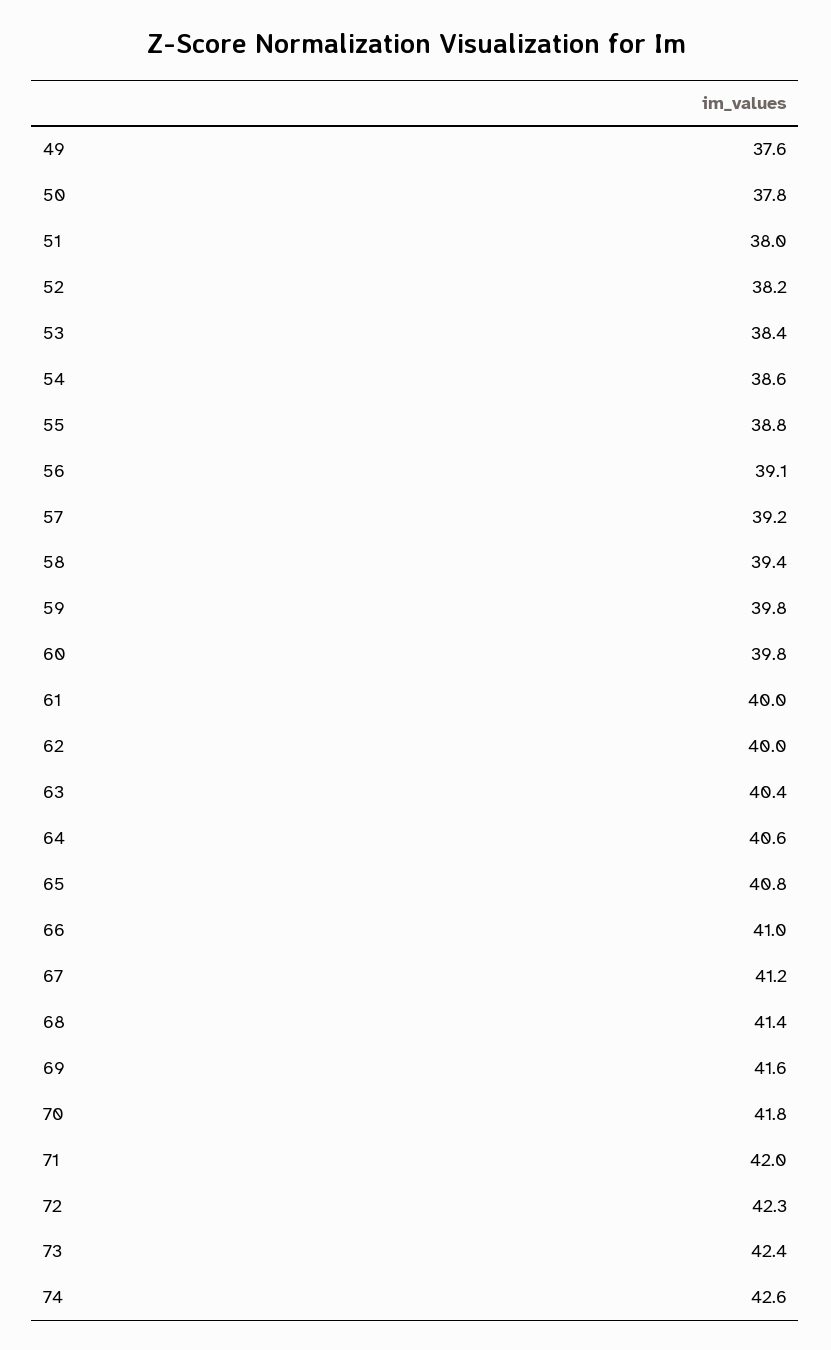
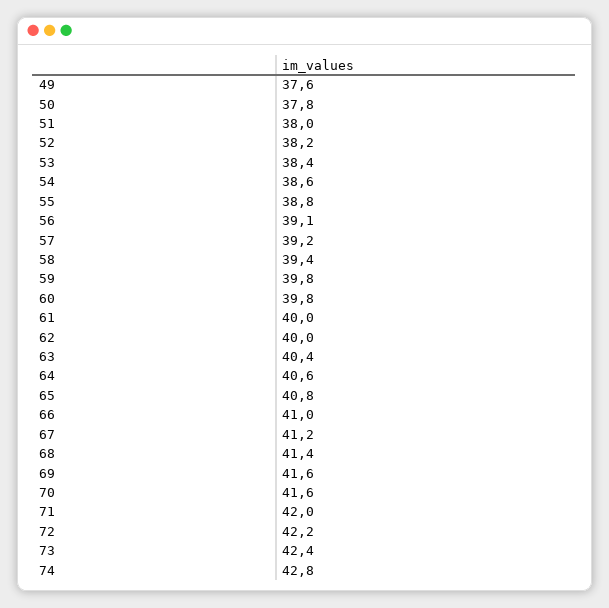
70: 41.8 -> 41.6
72: 42.3 -> 42.2
74: 42.6 -> 42.8

